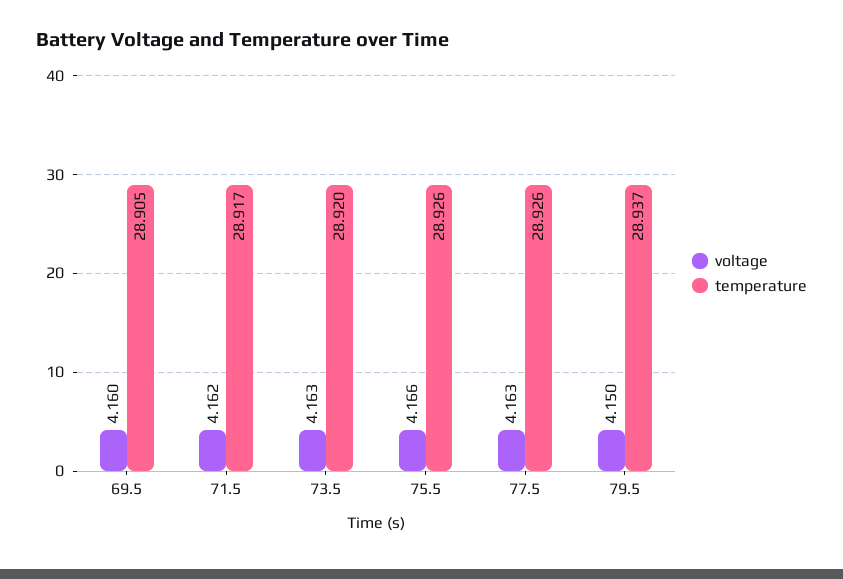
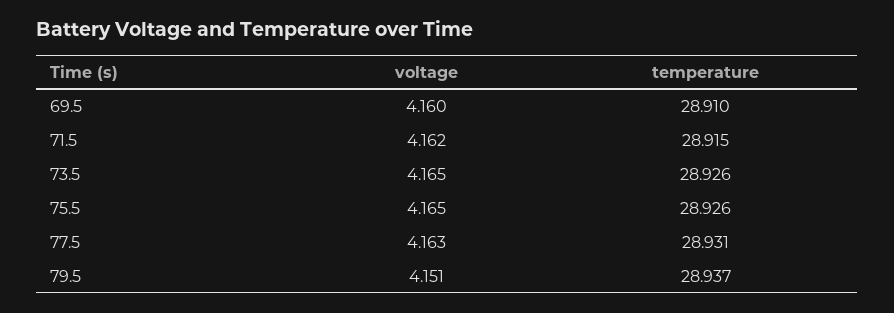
temperature, 69.5: 28.905 -> 28.91
temperature, 71.5: 28.917 -> 28.915
voltage, 73.5: 4.163 -> 4.165
temperature, 73.5: 28.92 -> 28.926
voltage, 75.5: 4.166 -> 4.165
temperature, 77.5: 28.926 -> 28.931
voltage, 79.5: 4.15 -> 4.151

